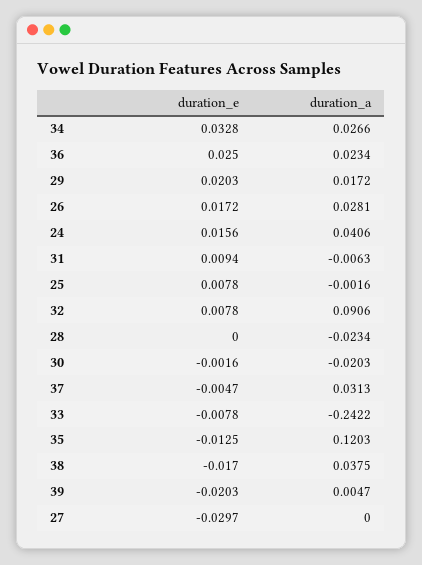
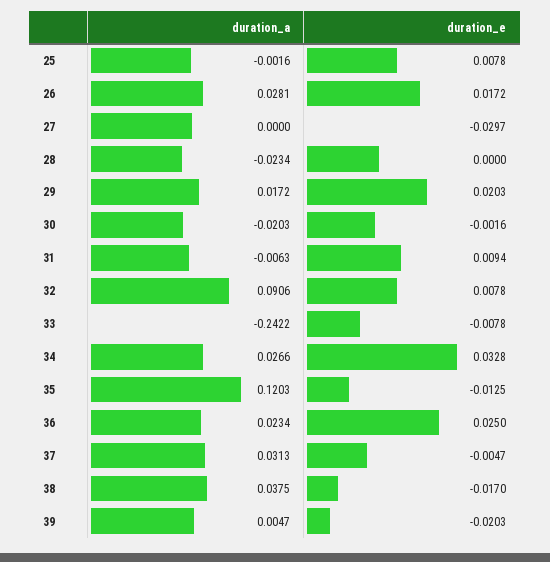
duration_e, 24: 0.0156 -> none
duration_a, 24: 0.0406 -> none

